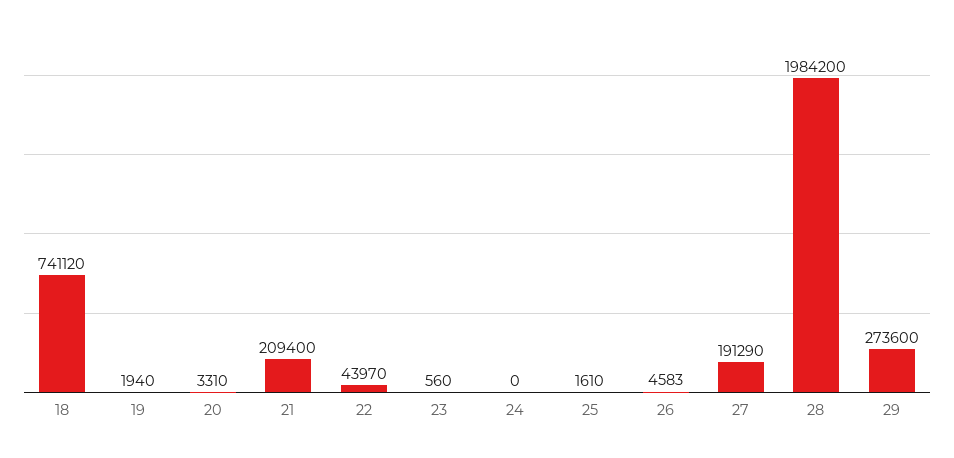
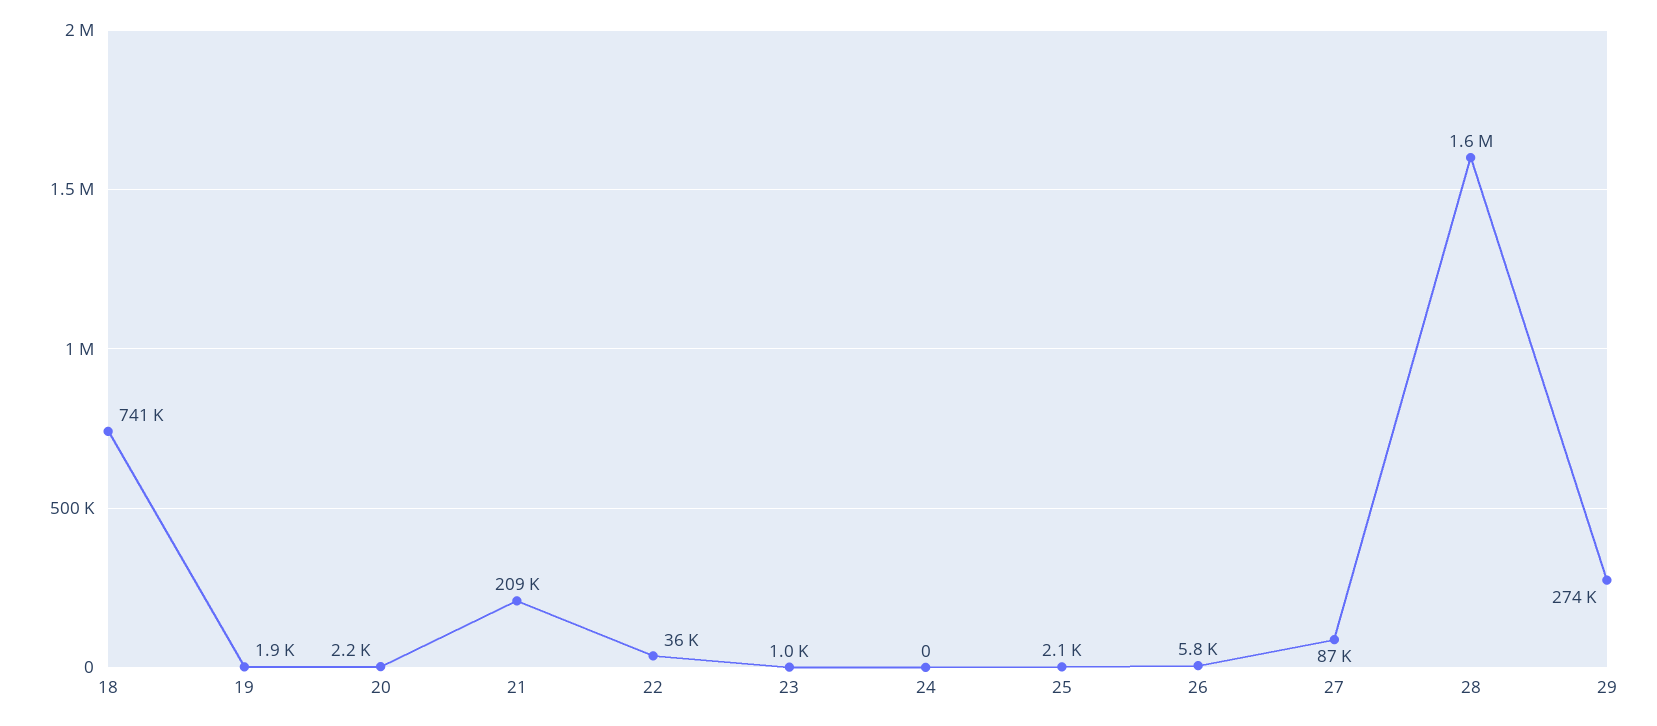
20: 3310 -> 2200
22: 43970 -> 36000
23: 560 -> 1000
25: 1610 -> 2100
26: 4583 -> 5800
27: 191290 -> 87000
28: 1984200 -> 1600000

